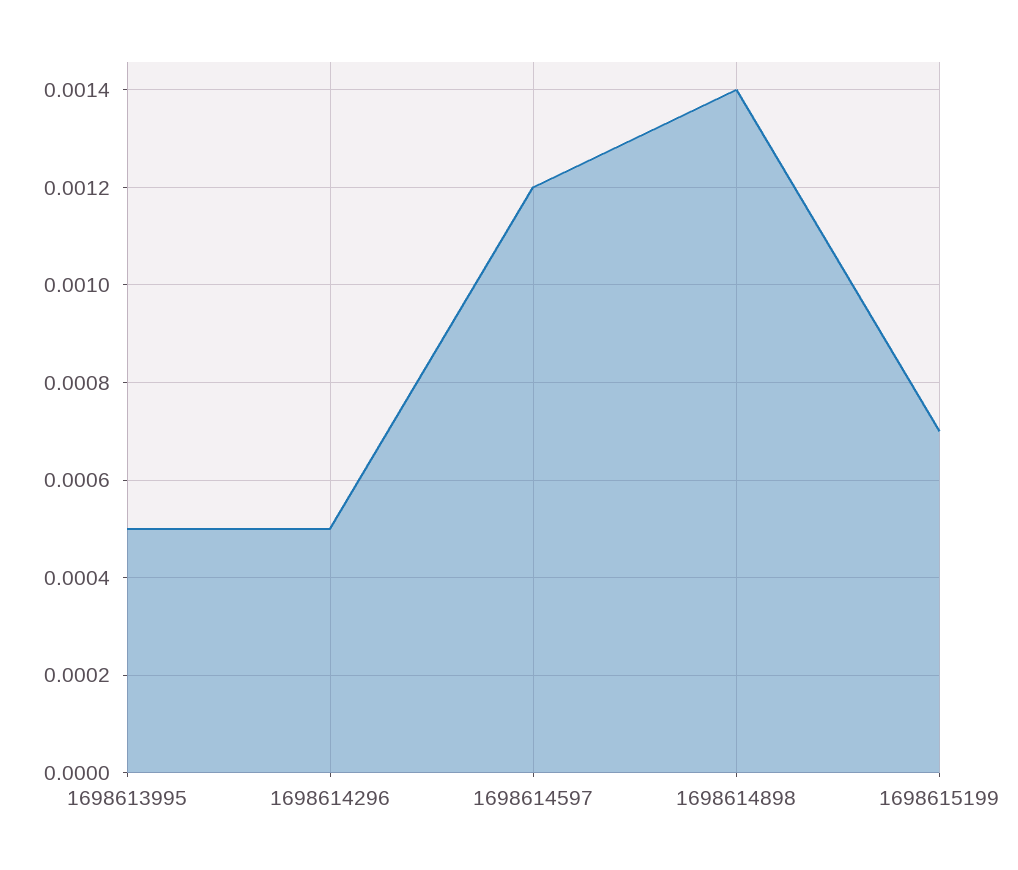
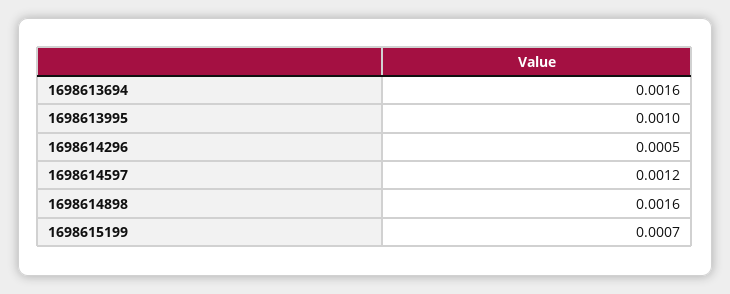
1698613995: 0.0005 -> 0.001
1698614898: 0.0014 -> 0.0016
1698613694: none -> 0.0016

